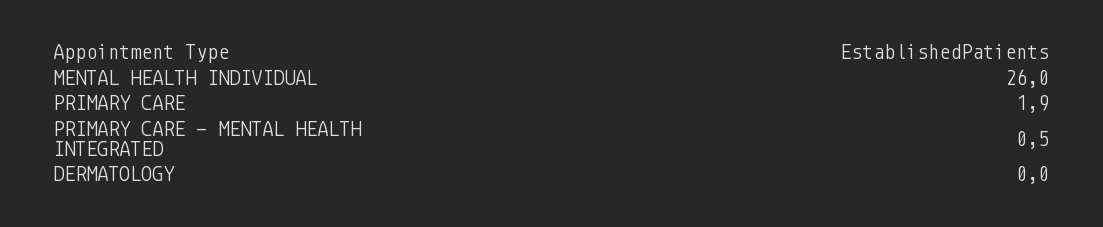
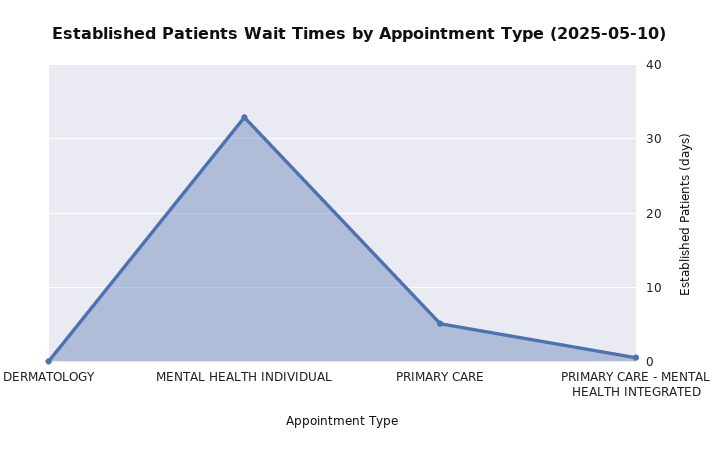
MENTAL HEALTH INDIVIDUAL: 26 -> 33
PRIMARY CARE: 1.9 -> 5

